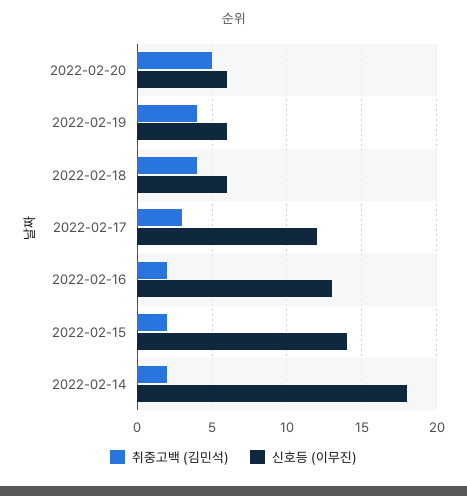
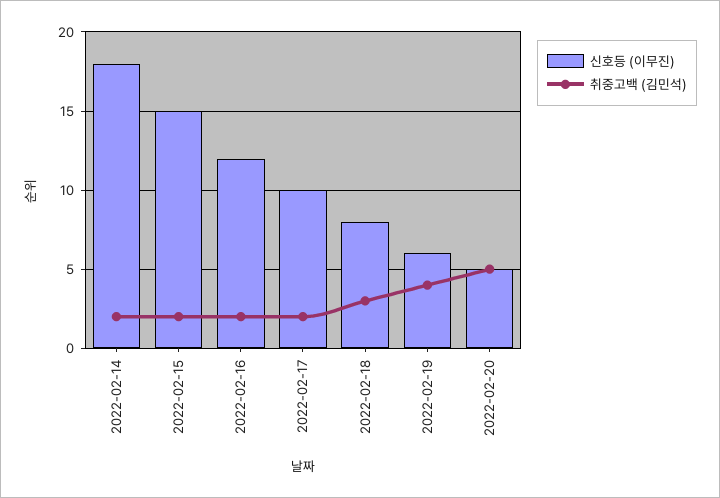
신호등 (이무진), 2022-02-20: 6 -> 5
취중고백 (김민석), 2022-02-18: 4 -> 3
신호등 (이무진), 2022-02-18: 6 -> 8
취중고백 (김민석), 2022-02-17: 3 -> 2
신호등 (이무진), 2022-02-17: 12 -> 10
신호등 (이무진), 2022-02-16: 13 -> 12
신호등 (이무진), 2022-02-15: 14 -> 15

